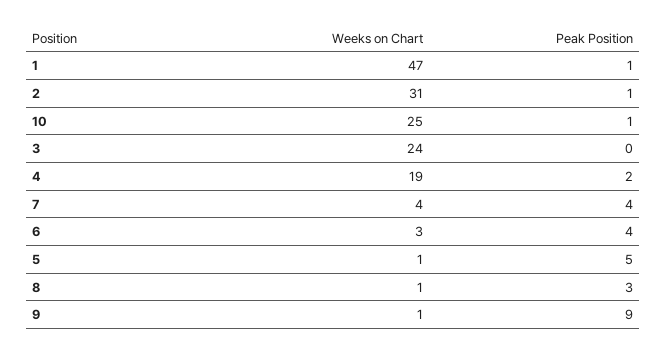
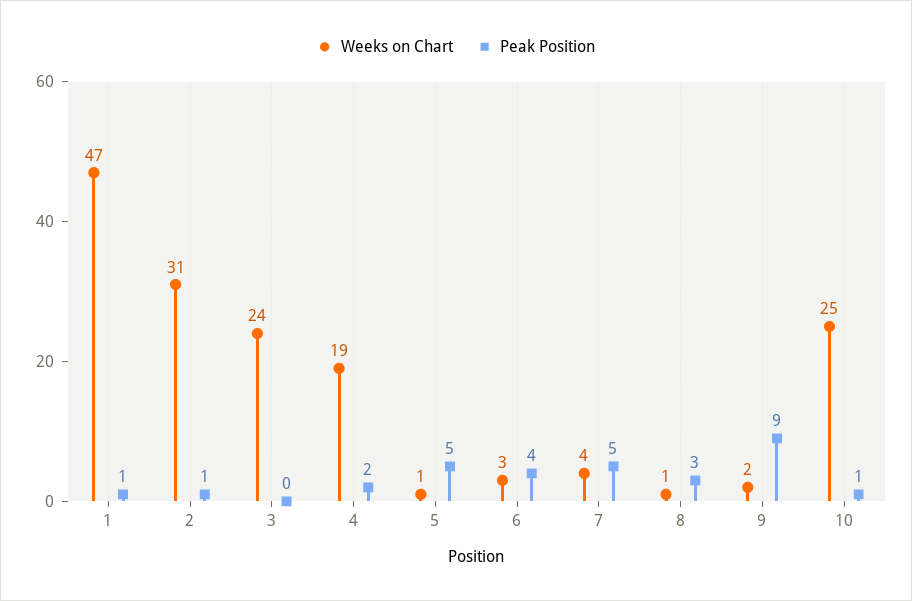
Peak Position, 7: 4 -> 5
Weeks on Chart, 9: 1 -> 2

